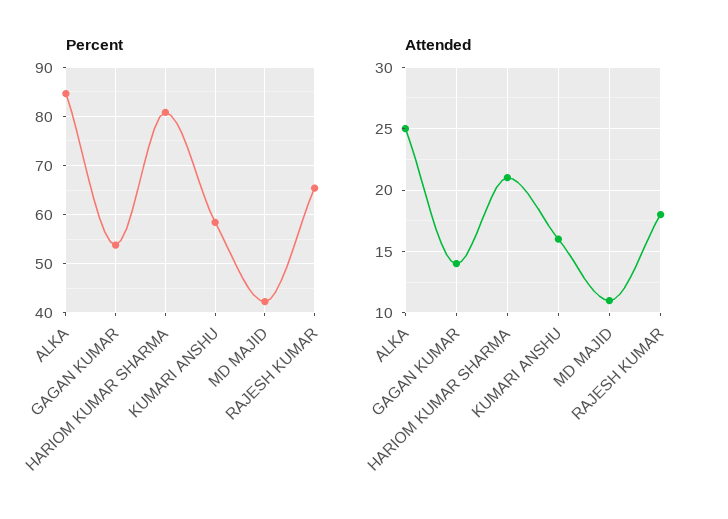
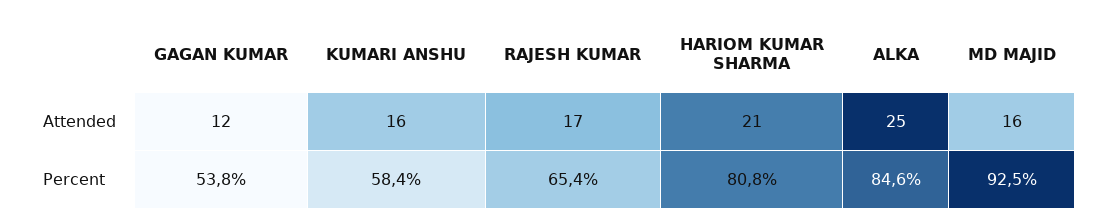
Percent, MD MAJID: 42 -> 92.5
Attended, GAGAN KUMAR: 14 -> 12
Attended, MD MAJID: 11 -> 16
Attended, RAJESH KUMAR: 18 -> 17

